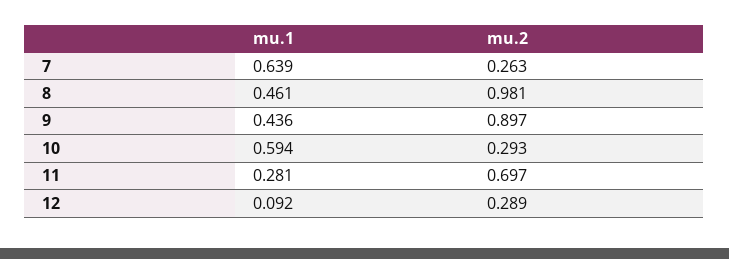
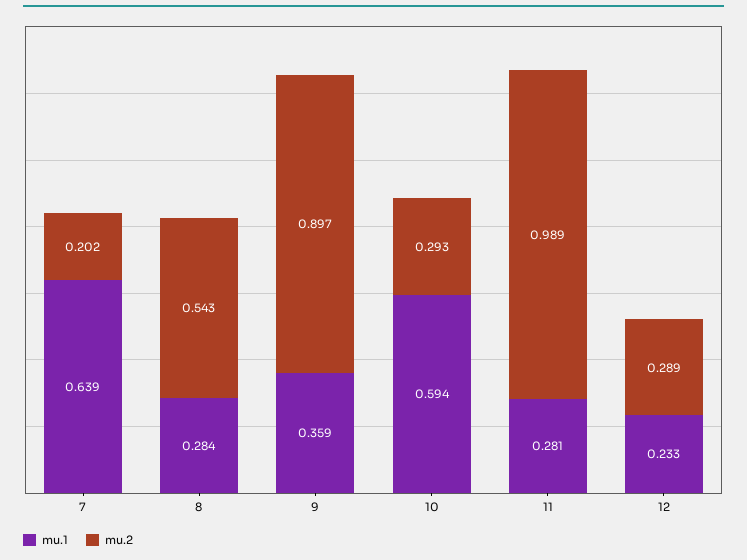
mu.2, 7: 0.263 -> 0.202
mu.1, 8: 0.461 -> 0.284
mu.2, 8: 0.981 -> 0.543
mu.1, 9: 0.436 -> 0.359
mu.2, 11: 0.697 -> 0.989
mu.1, 12: 0.092 -> 0.233

